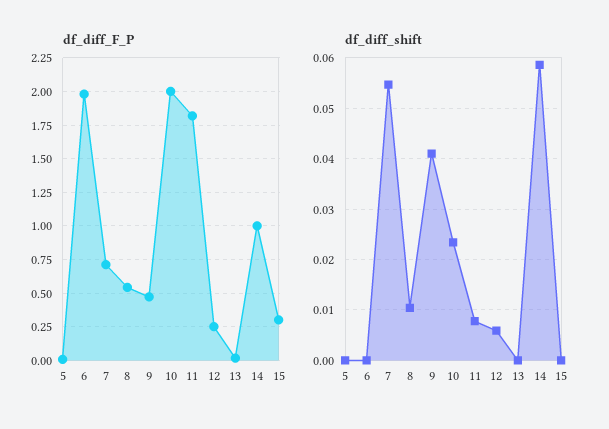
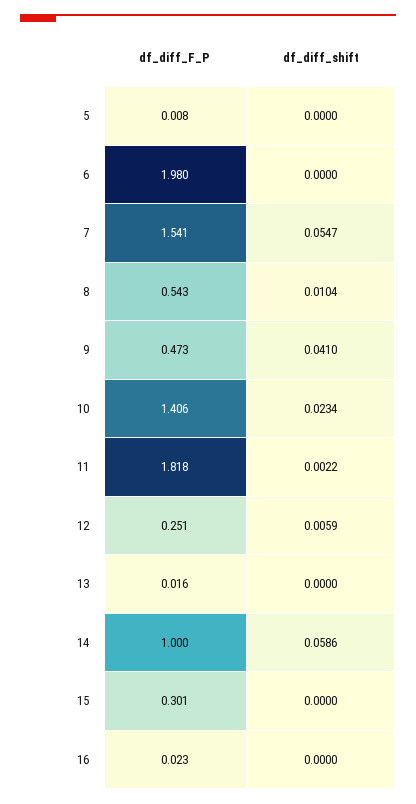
df_diff_F_P, 7: 0.7 -> 1.541
df_diff_F_P, 10: 2 -> 1.406
df_diff_shift, 11: 0.008 -> 0.0022
df_diff_F_P, 16: none -> 0.023
df_diff_shift, 16: none -> 0

